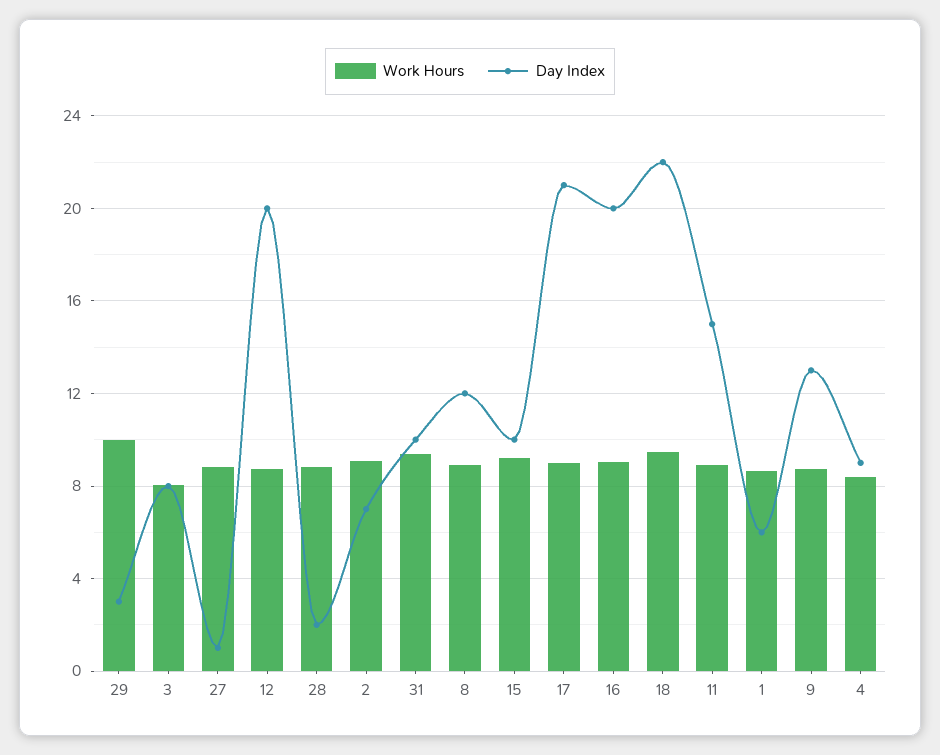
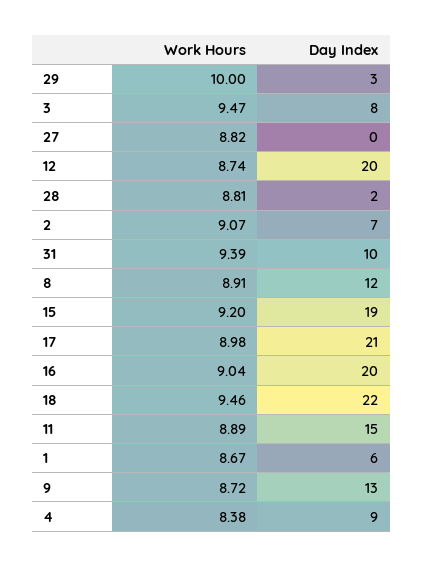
Work Hours, 3: 8 -> 9.47
Day Index, 27: 1 -> 0
Day Index, 15: 10 -> 19

